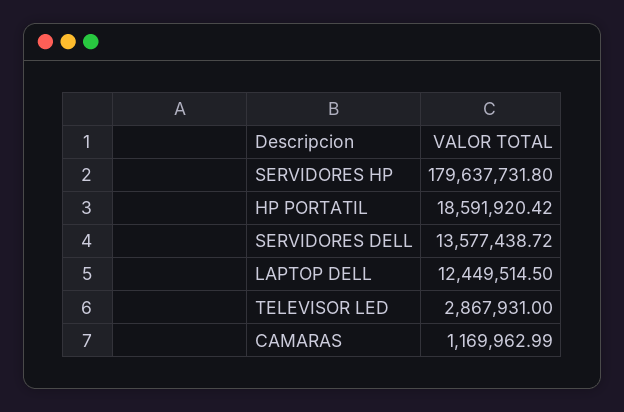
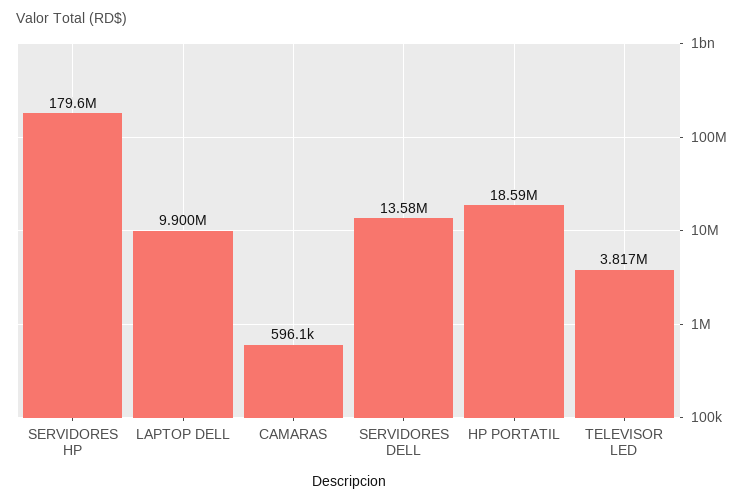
LAPTOP DELL: 12449514.5 -> 9900000
TELEVISOR LED: 2867931 -> 3817000
CAMARAS: 1169962.99 -> 596100

